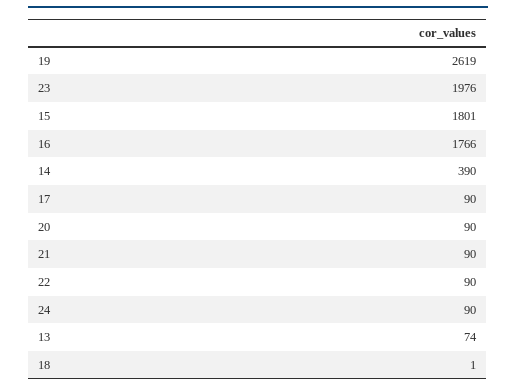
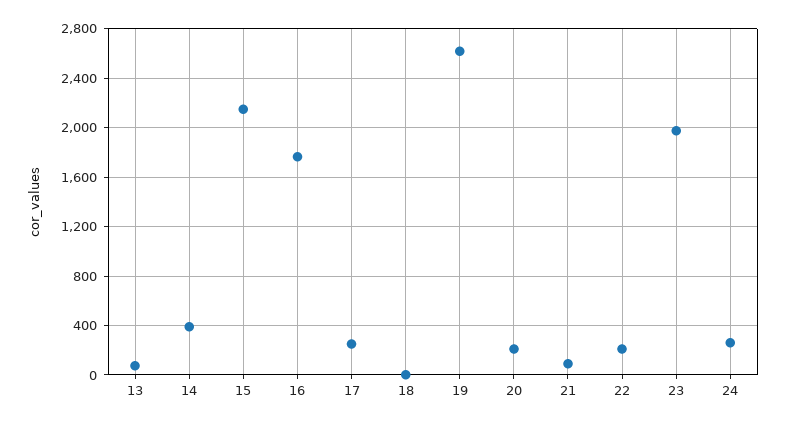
15: 1801 -> 2150
17: 90 -> 250
20: 90 -> 200
22: 90 -> 200
24: 90 -> 250

